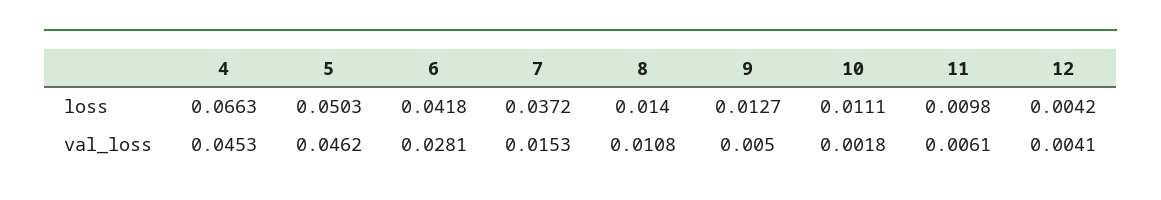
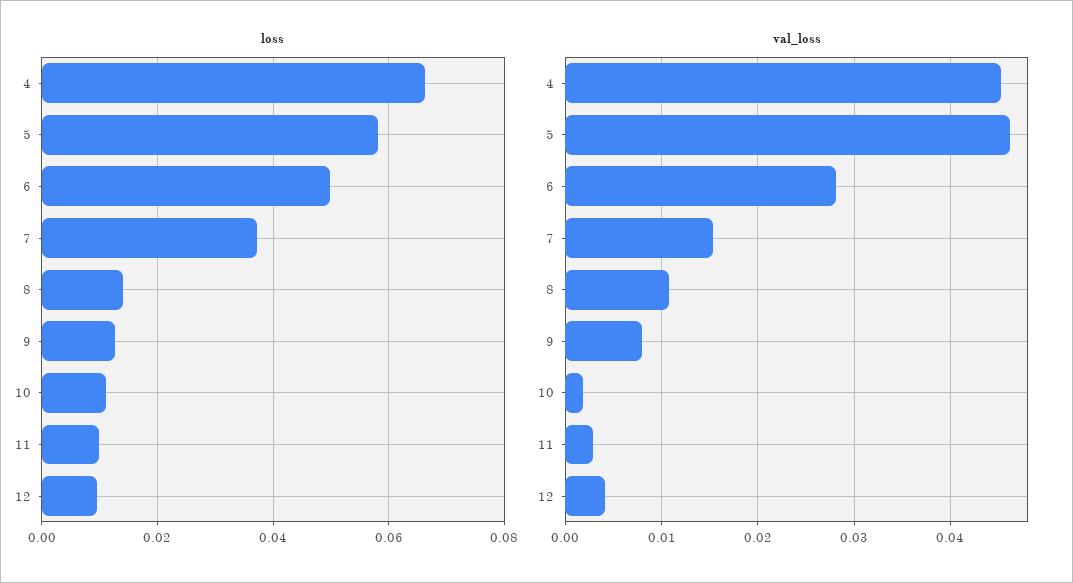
loss, 5: 0.0503 -> 0.058
loss, 6: 0.0418 -> 0.05
loss, 12: 0.0042 -> 0.01
val_loss, 9: 0.005 -> 0.008
val_loss, 11: 0.0061 -> 0.003

